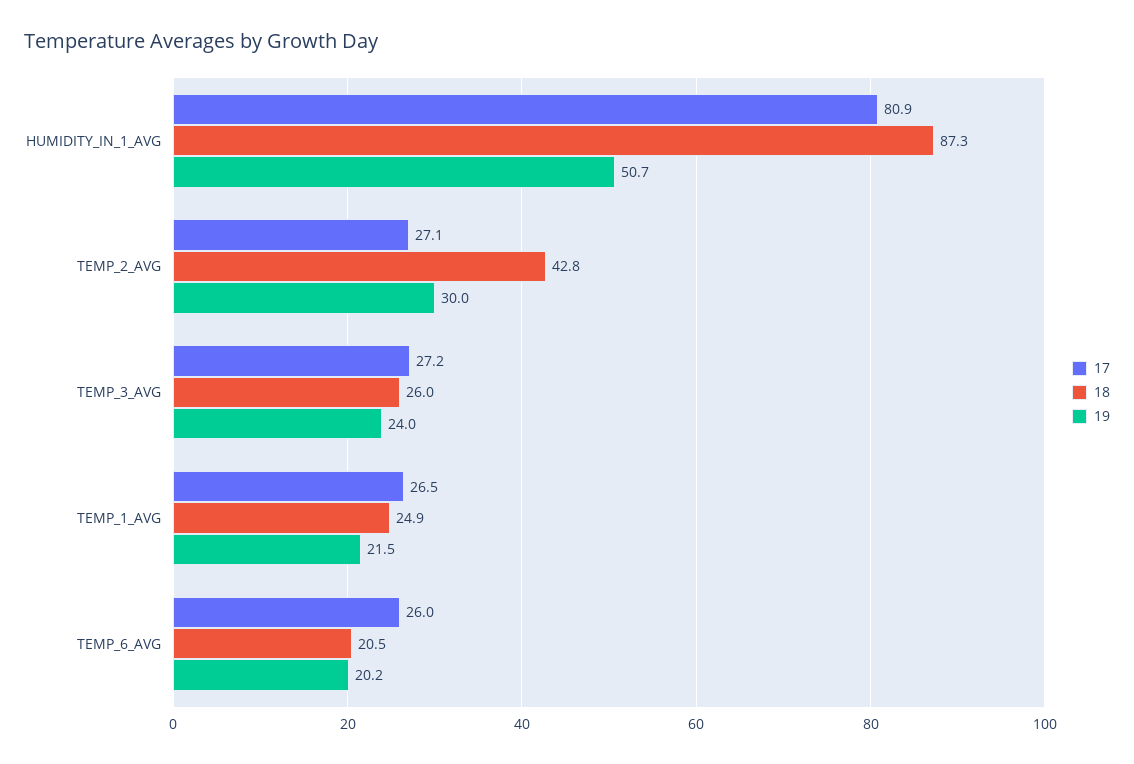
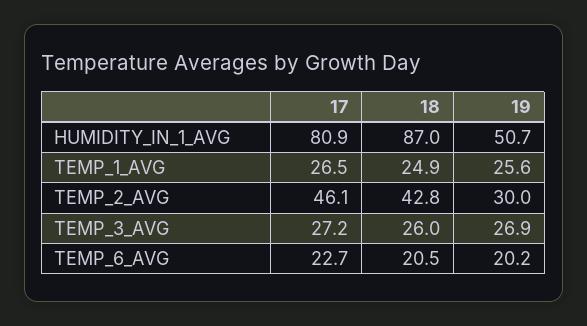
18, HUMIDITY_IN_1_AVG: 87.3 -> 87
17, TEMP_2_AVG: 27.1 -> 46.1
19, TEMP_3_AVG: 24 -> 26.9
19, TEMP_1_AVG: 21.5 -> 25.6
17, TEMP_6_AVG: 26 -> 22.7

